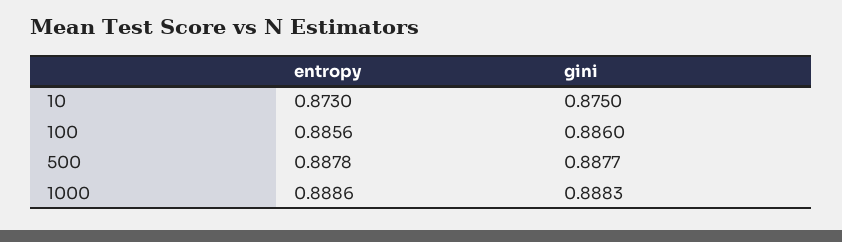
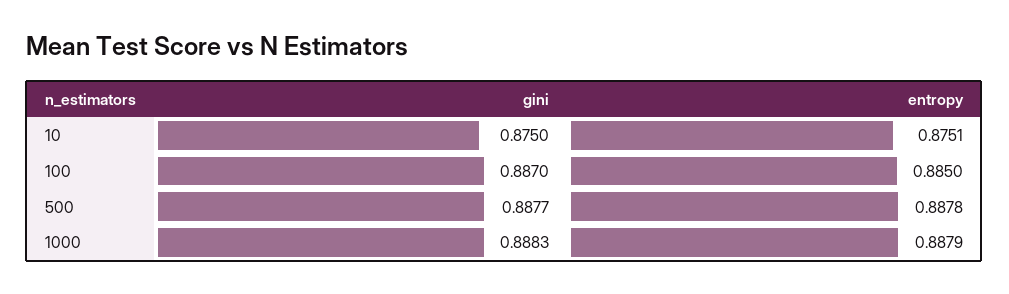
entropy, 10: 0.873 -> 0.8751
entropy, 100: 0.8856 -> 0.885
gini, 100: 0.886 -> 0.887
entropy, 1000: 0.8886 -> 0.8879

